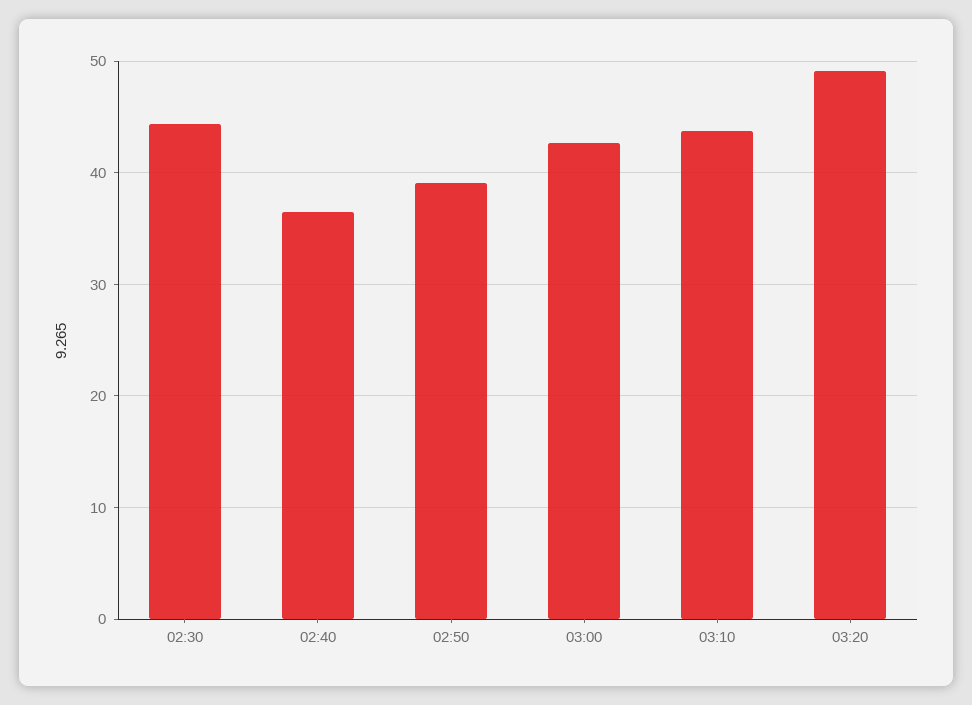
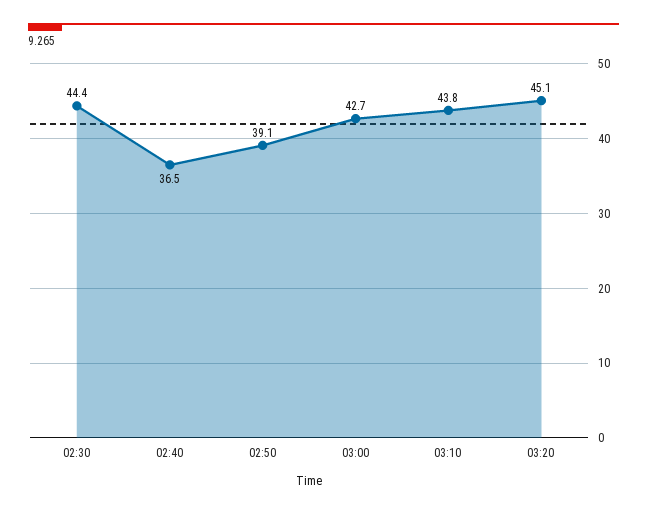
03:20: 49 -> 45.1

